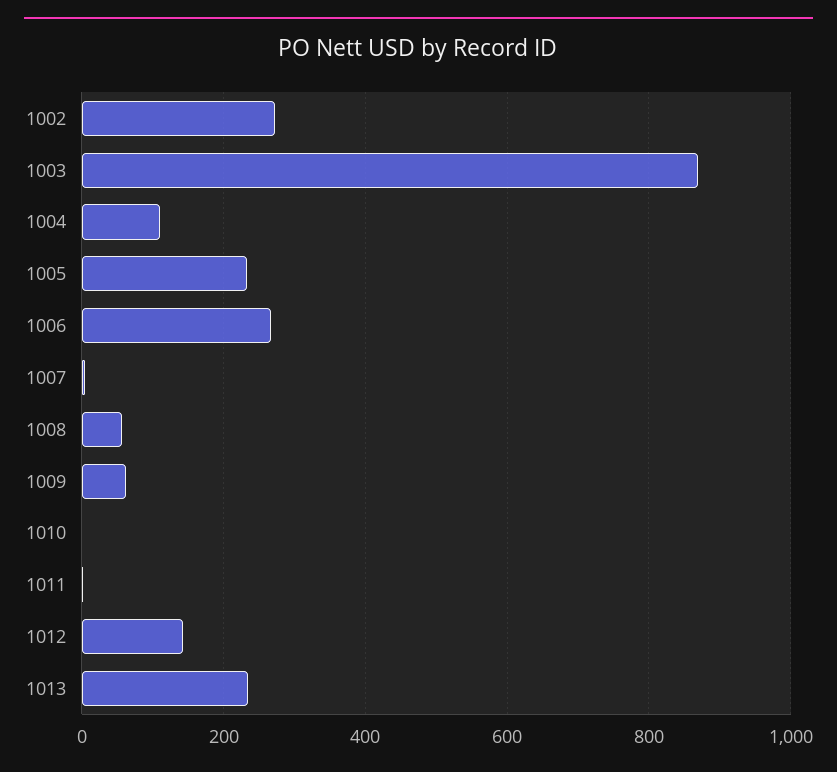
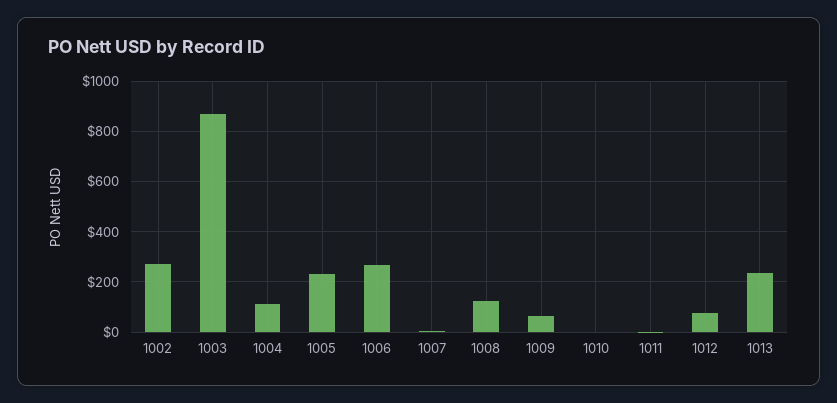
1008: 60 -> 125
1012: 140 -> 75

